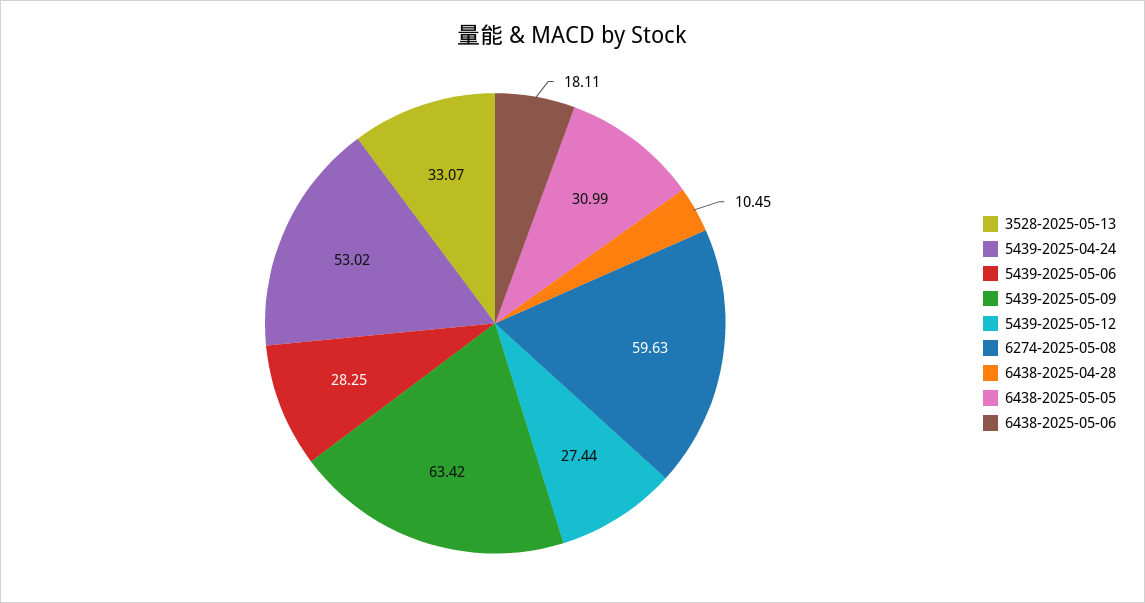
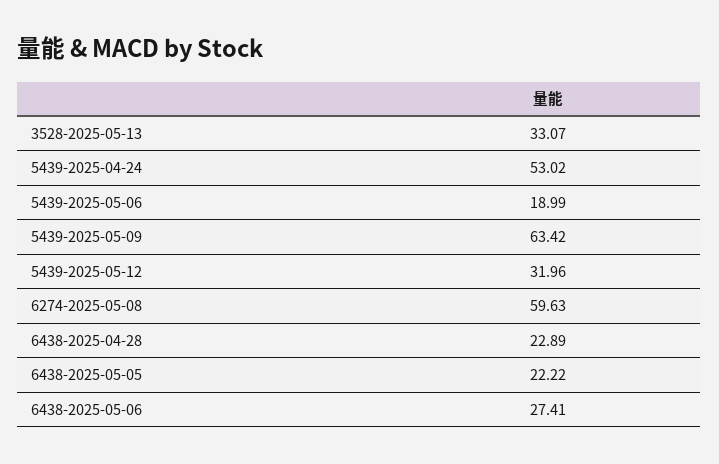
5439-2025-05-06: 28.25 -> 18.99
5439-2025-05-12: 27.44 -> 31.96
6438-2025-04-28: 10.45 -> 22.89
6438-2025-05-05: 30.99 -> 22.22
6438-2025-05-06: 18.11 -> 27.41

